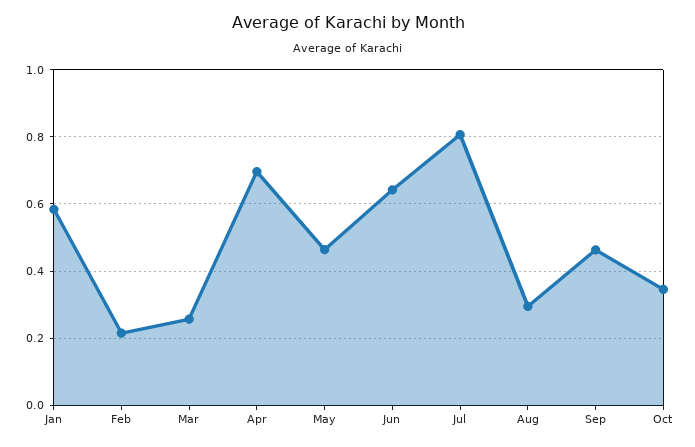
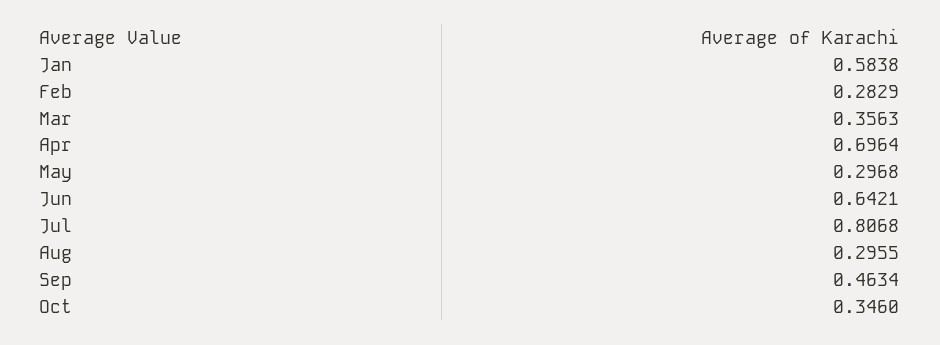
Feb: 0.22 -> 0.2829
Mar: 0.26 -> 0.3563
May: 0.46 -> 0.2968

